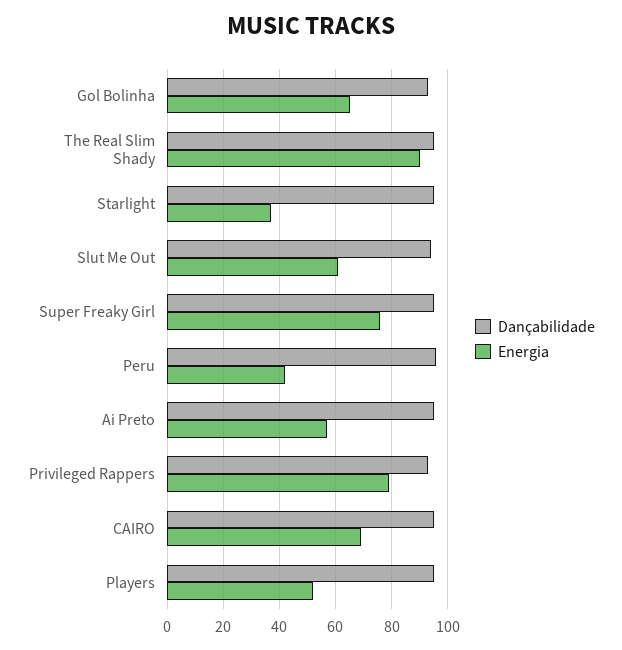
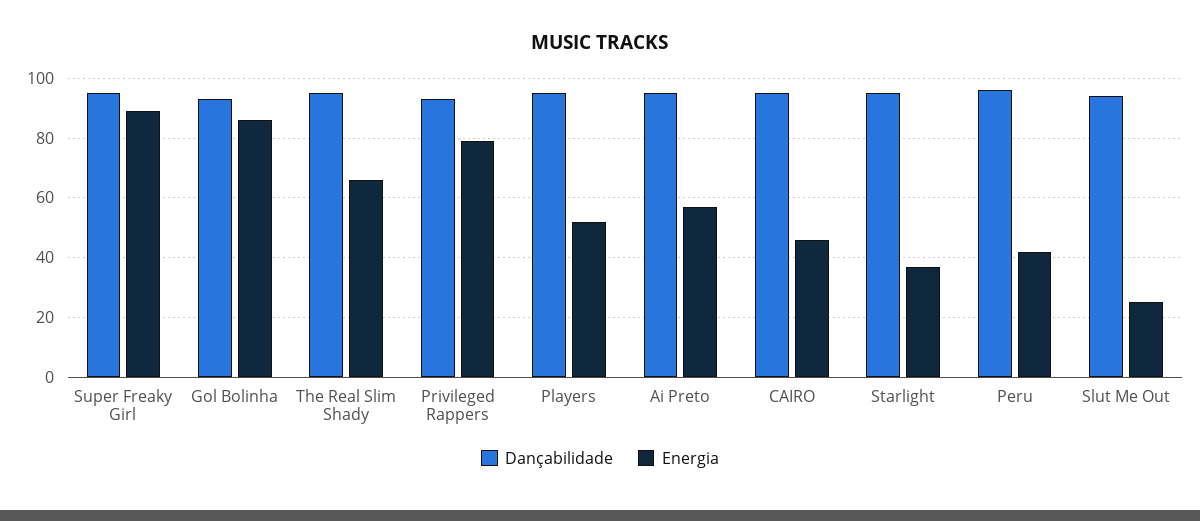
Energia, Gol Bolinha: 65 -> 85
Energia, The Real Slim Shady: 90 -> 65
Energia, Slut Me Out: 60 -> 25
Energia, Super Freaky Girl: 75 -> 90
Energia, CAIRO: 70 -> 45

